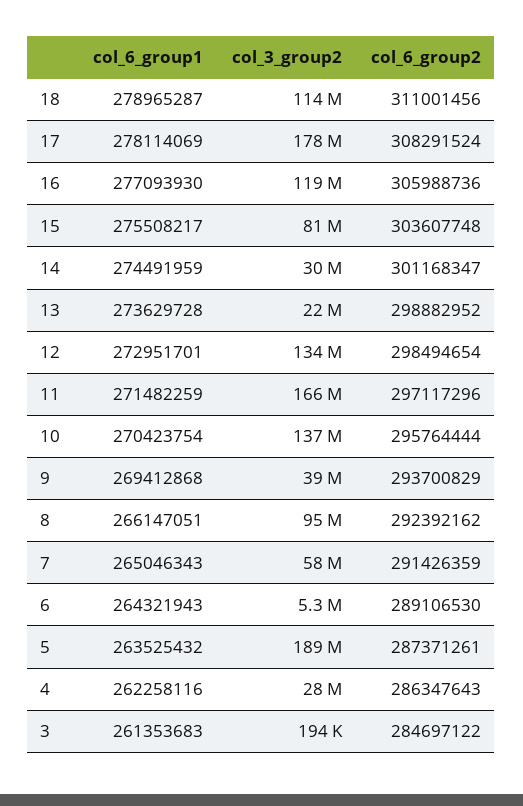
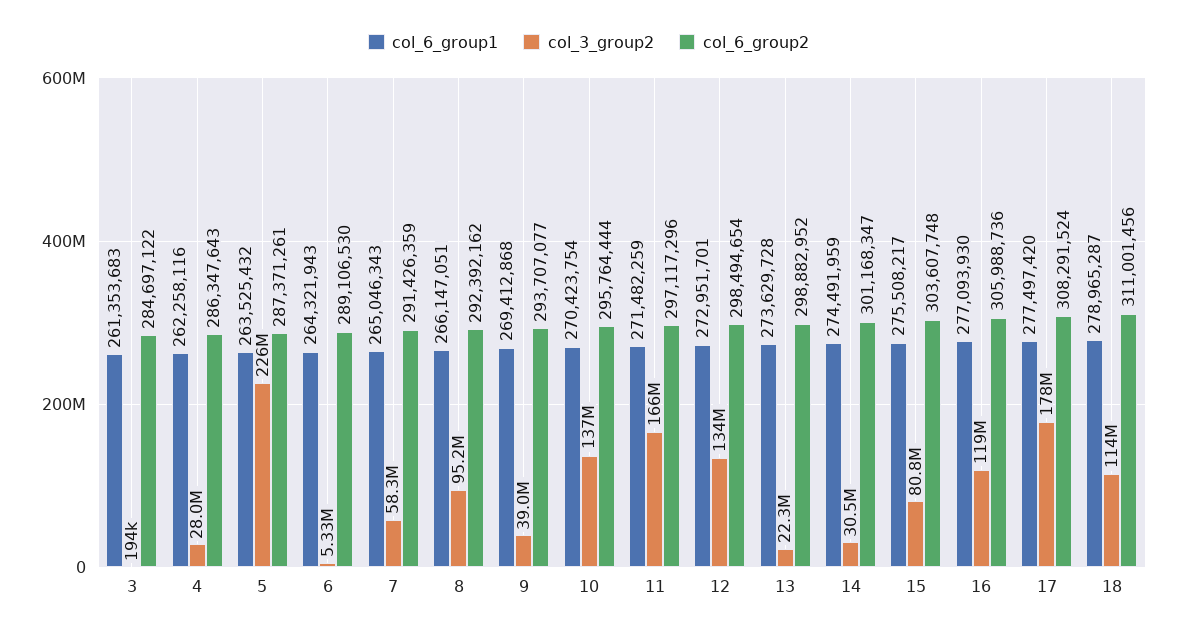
col_6_group1, 17: 278114069 -> 277497420
col_6_group2, 9: 293700829 -> 293707077
col_3_group2, 5: 189000000 -> 226000000

